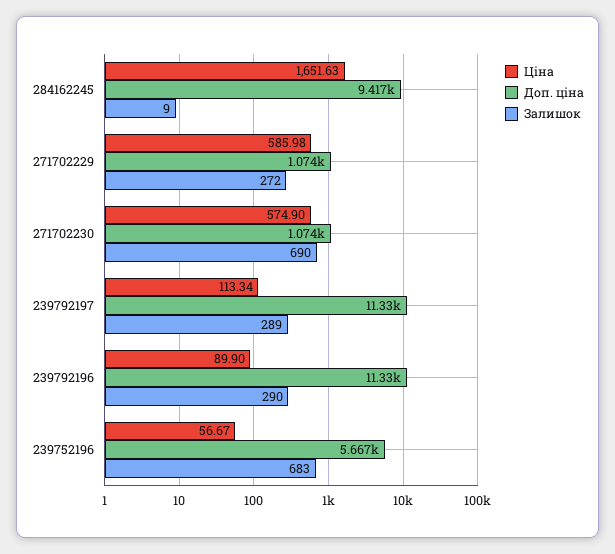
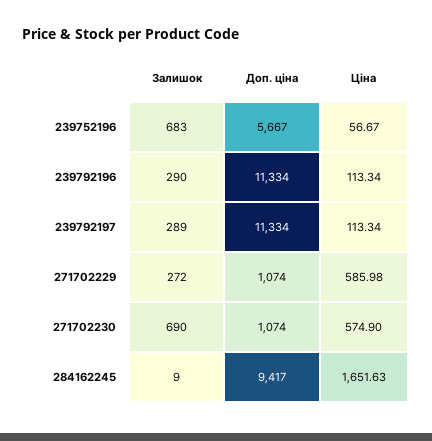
Ціна, 239792196: 89.9 -> 113.34

